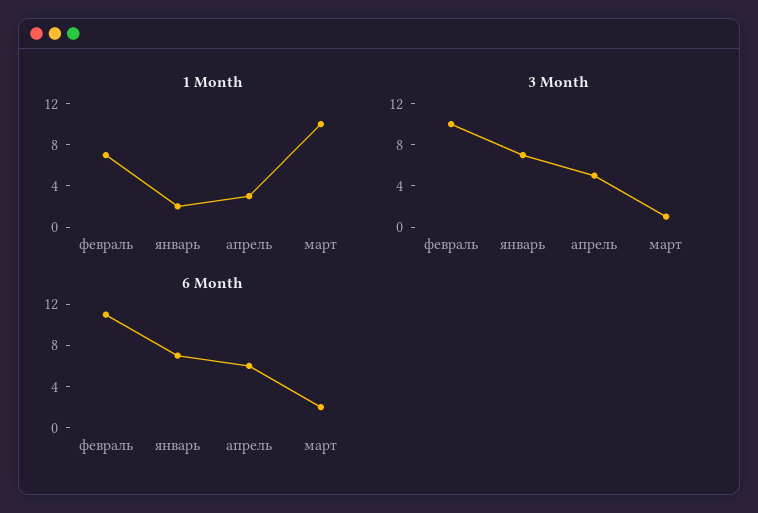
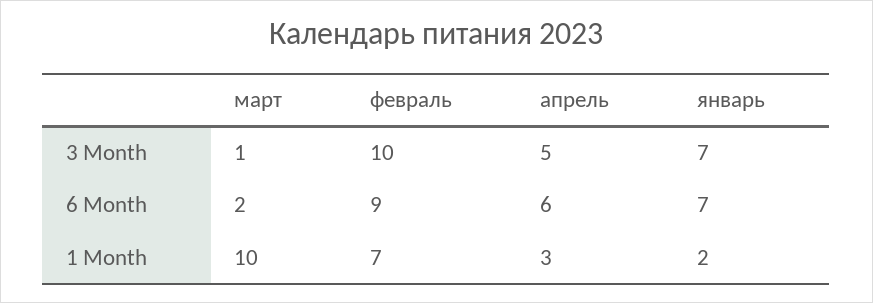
6 Month, февраль: 11 -> 9

